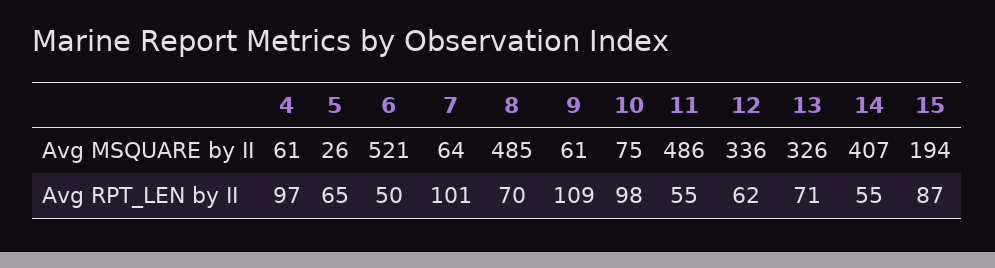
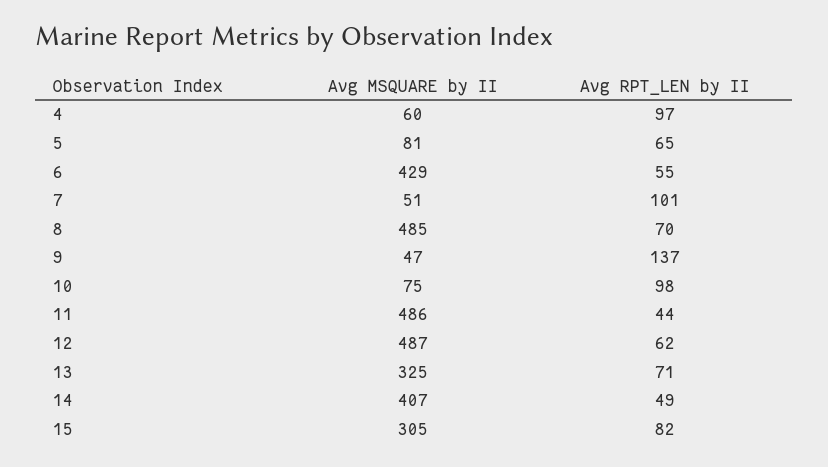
4, Avg MSQUARE by II: 61 -> 60
5, Avg MSQUARE by II: 26 -> 81
6, Avg MSQUARE by II: 521 -> 429
7, Avg MSQUARE by II: 64 -> 51
9, Avg MSQUARE by II: 61 -> 47
12, Avg MSQUARE by II: 336 -> 487
13, Avg MSQUARE by II: 326 -> 325
15, Avg MSQUARE by II: 194 -> 305
6, Avg RPT_LEN by II: 50 -> 55
9, Avg RPT_LEN by II: 109 -> 137
11, Avg RPT_LEN by II: 55 -> 44
14, Avg RPT_LEN by II: 55 -> 49
15, Avg RPT_LEN by II: 87 -> 82

